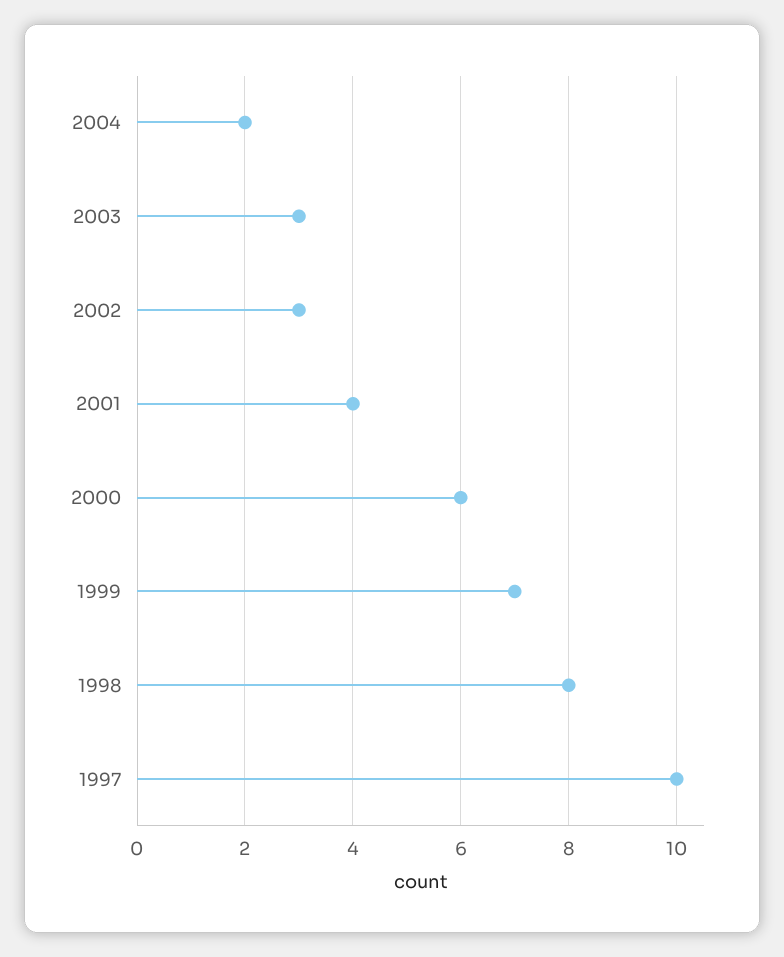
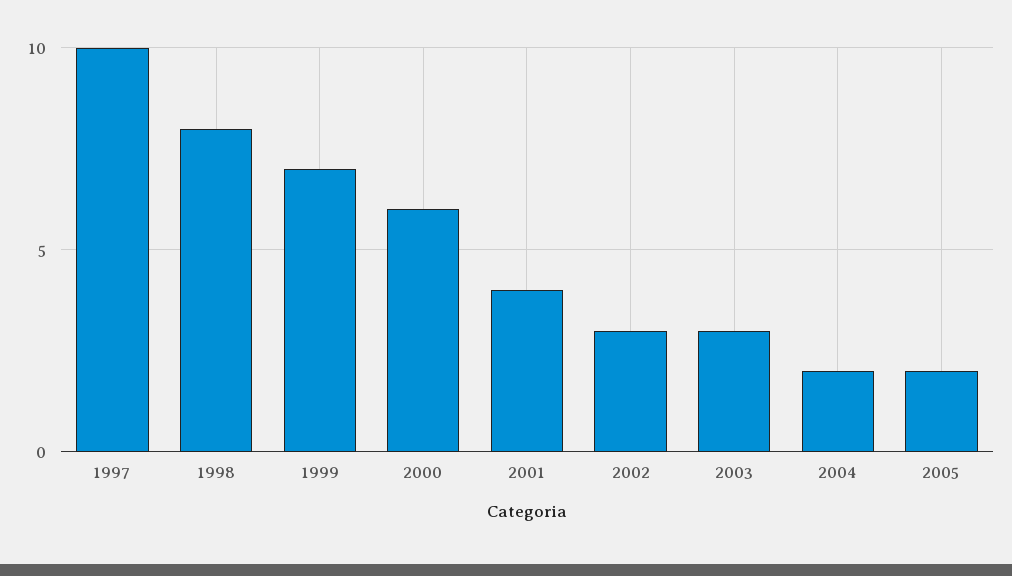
2005: none -> 2

